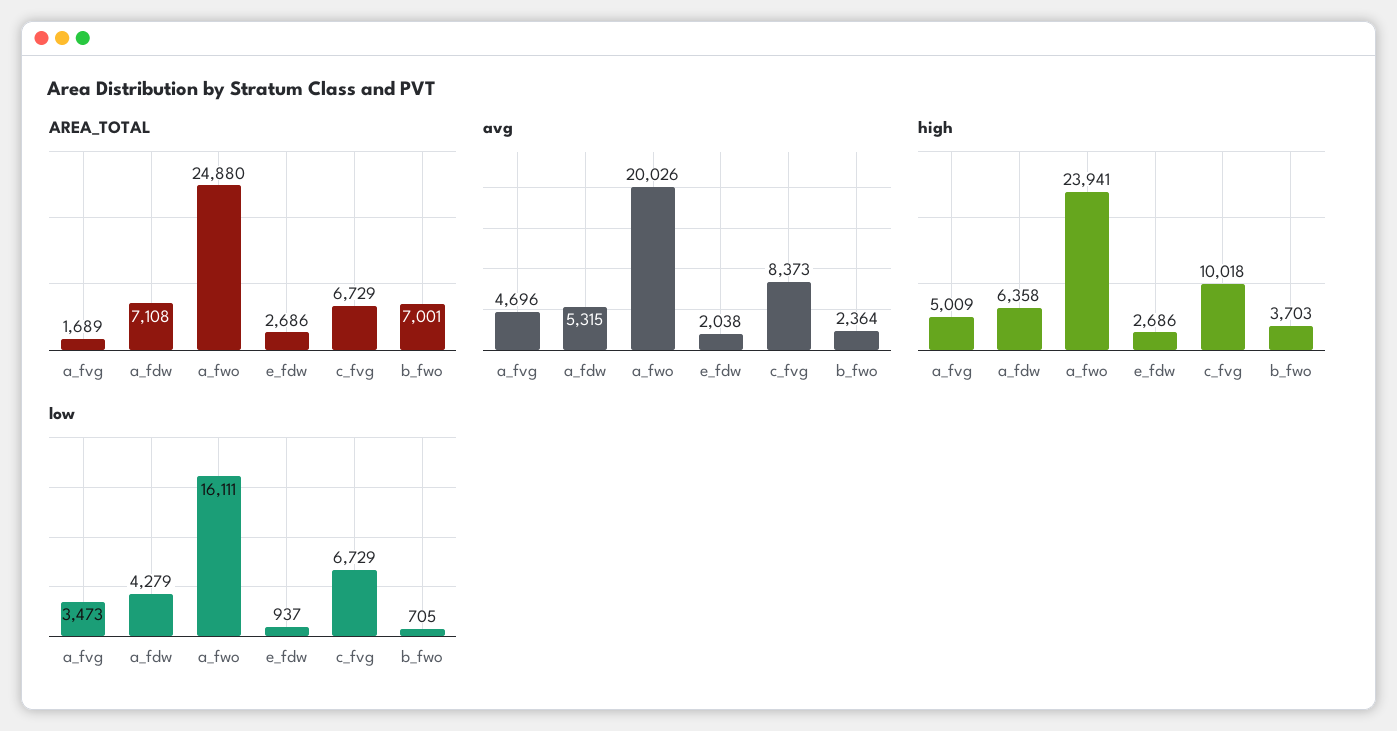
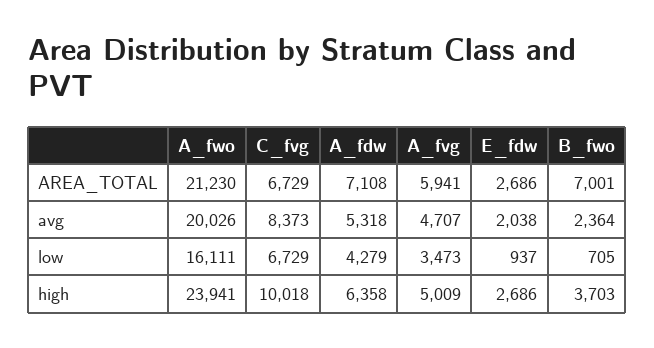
AREA_TOTAL, a_fvg: 1689 -> 5941
AREA_TOTAL, a_fwo: 24880 -> 21230
avg, a_fvg: 4696 -> 4707
avg, a_fdw: 5315 -> 5318

